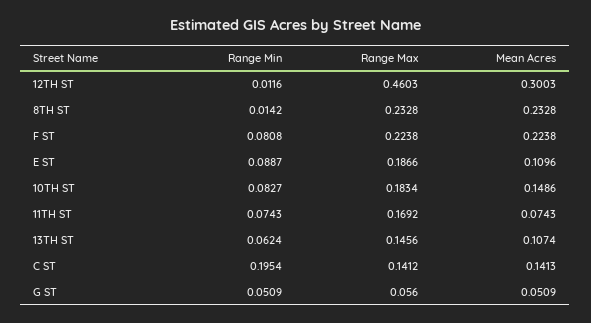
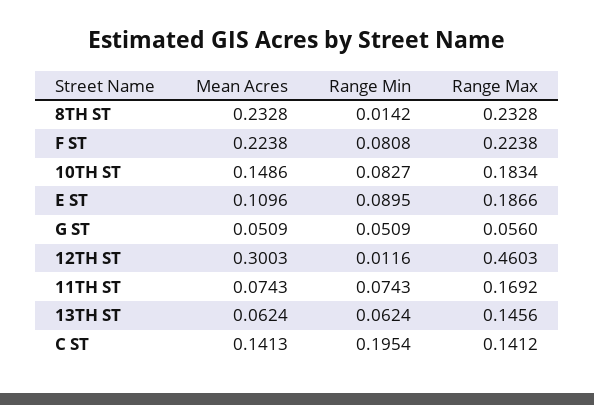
Range Min, E ST: 0.0887 -> 0.0895
Mean Acres, 13TH ST: 0.1074 -> 0.0624

